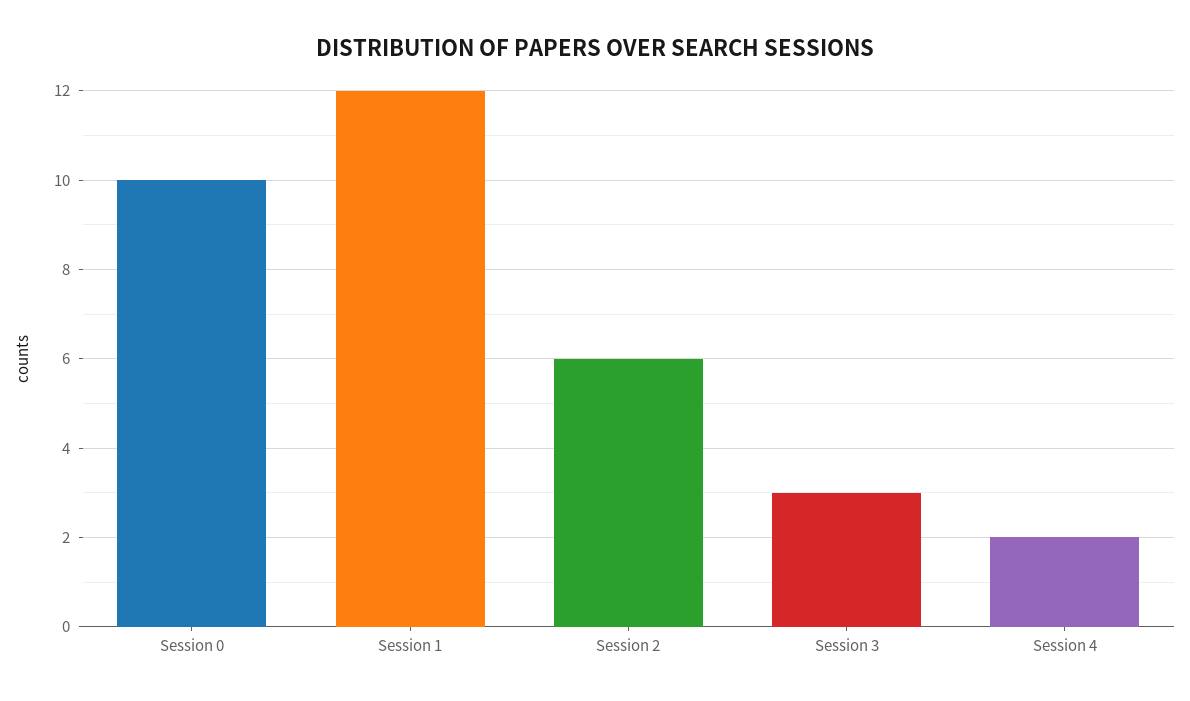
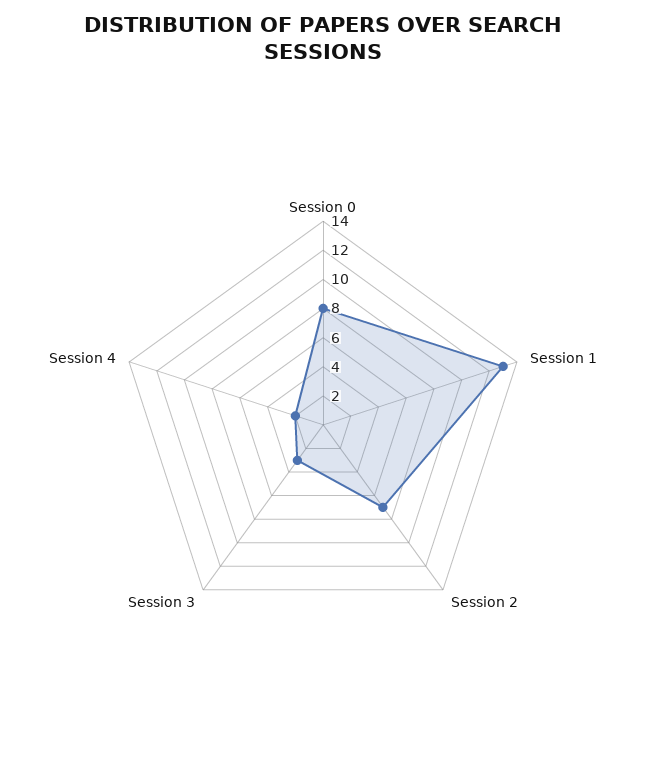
Session 0: 10 -> 8
Session 1: 12 -> 13
Session 2: 6 -> 7

